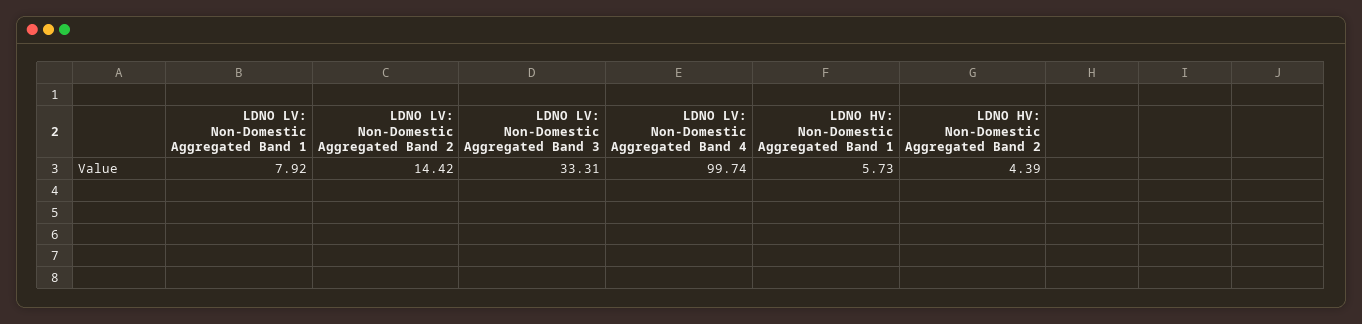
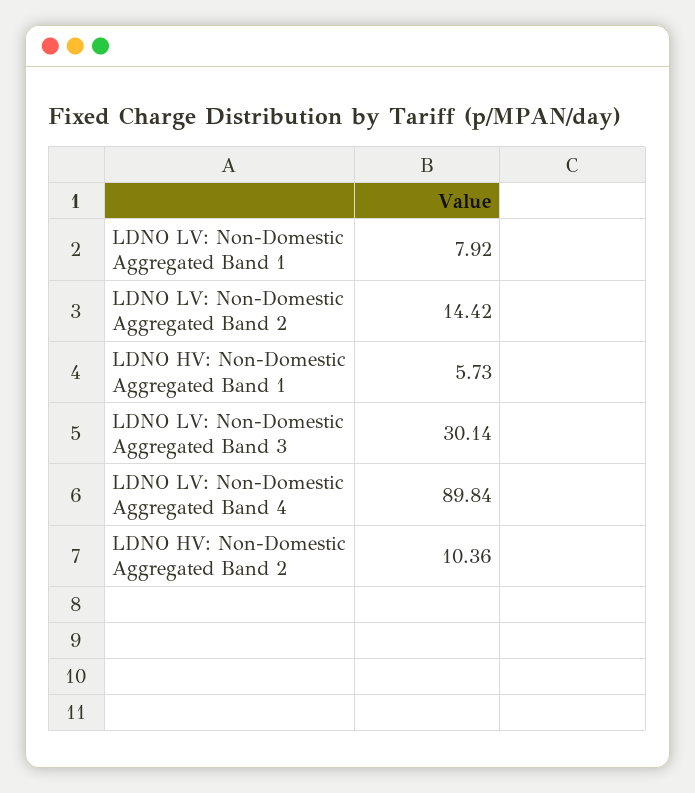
LDNO LV: Non-Domestic Aggregated Band 3: 33.31 -> 30.14
LDNO LV: Non-Domestic Aggregated Band 4: 99.74 -> 89.84
LDNO HV: Non-Domestic Aggregated Band 2: 4.39 -> 10.36

